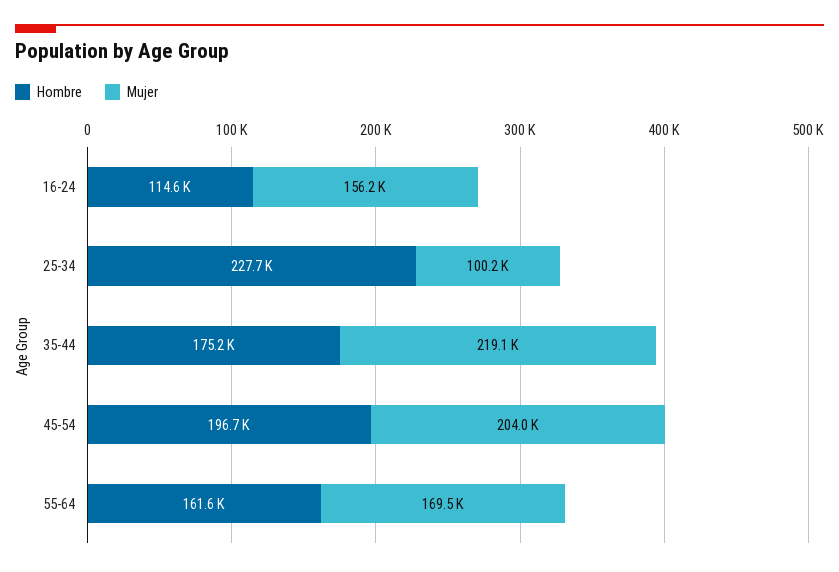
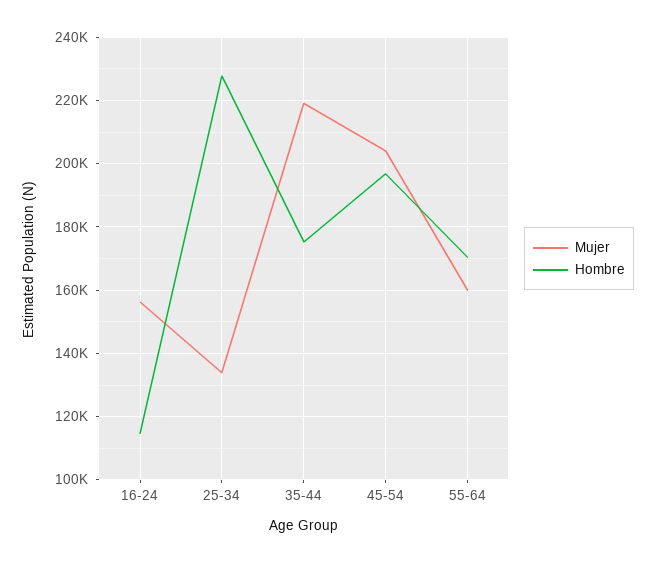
Mujer, 25-34: 100200 -> 134000
Hombre, 55-64: 161600 -> 170000
Mujer, 55-64: 169500 -> 160000

